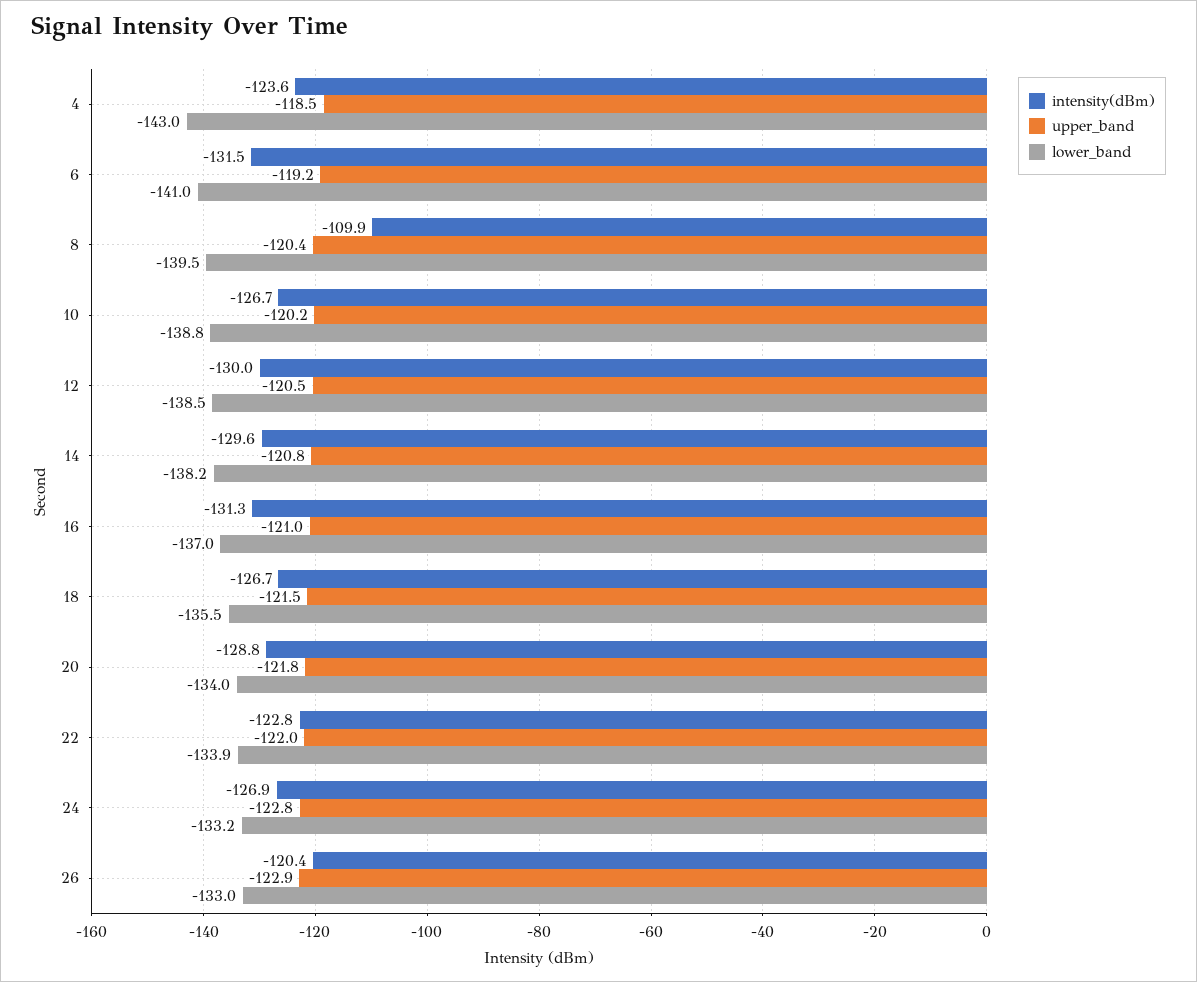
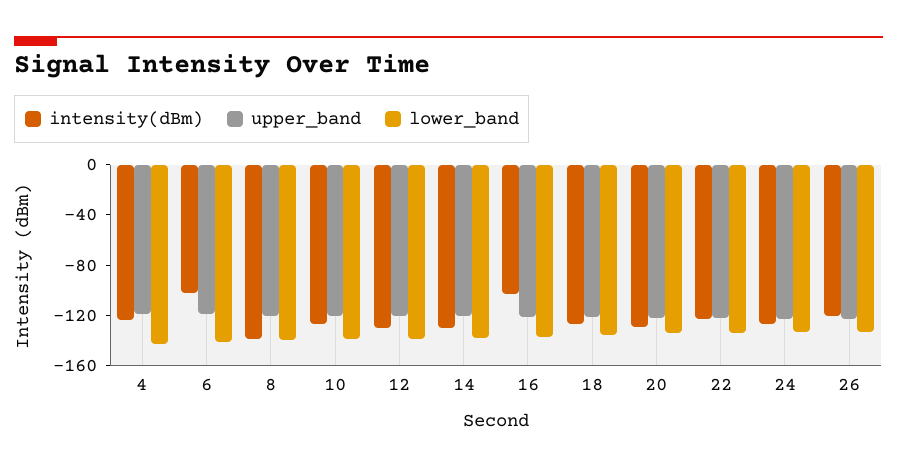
intensity(dBm), 6: -131.5 -> -100
intensity(dBm), 8: -109.9 -> -140
intensity(dBm), 16: -131.3 -> -100

